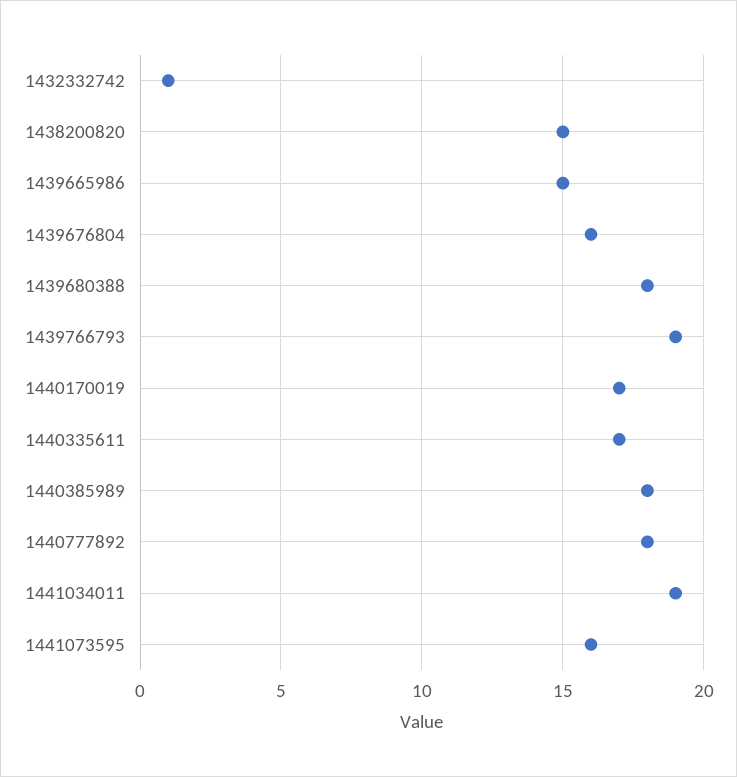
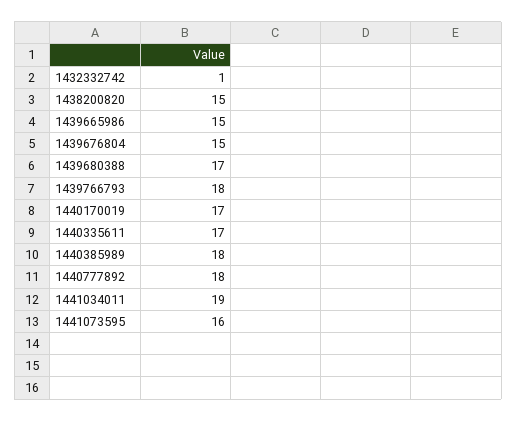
1439676804: 16 -> 15
1439680388: 18 -> 17
1439766793: 19 -> 18

